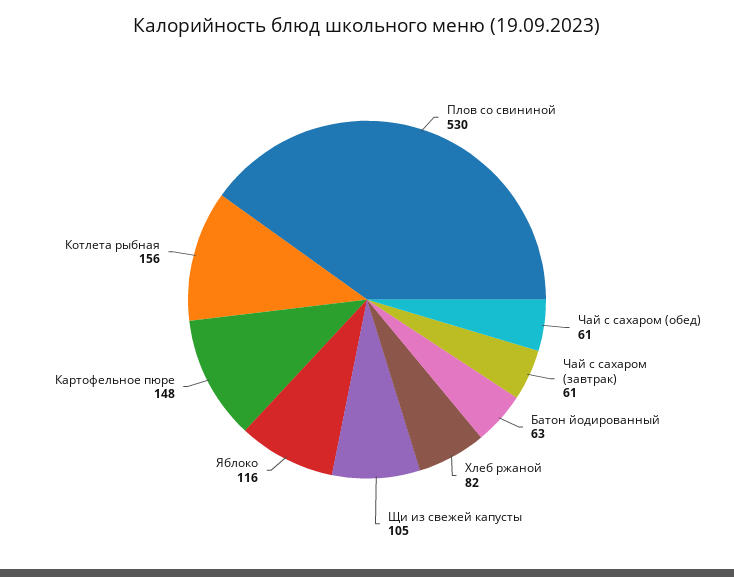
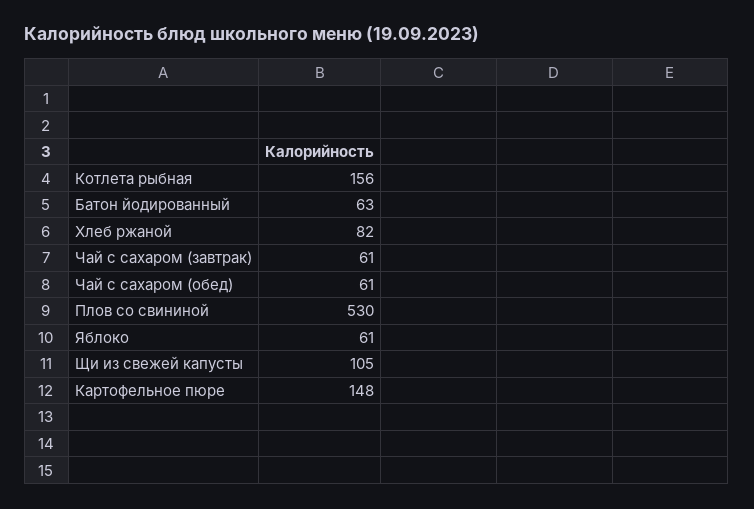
Яблоко: 116 -> 61

